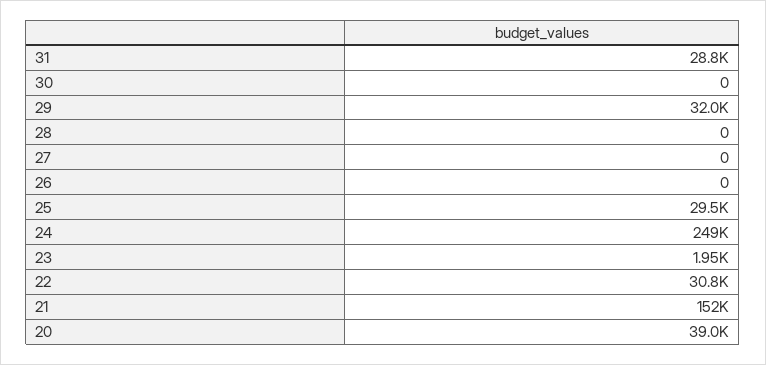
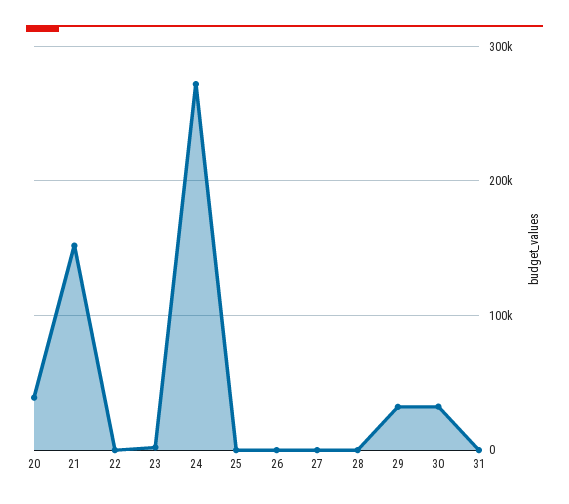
31: 28800 -> 0
30: 0 -> 30000
25: 29500 -> 0
24: 249000 -> 270000
22: 30800 -> 0

